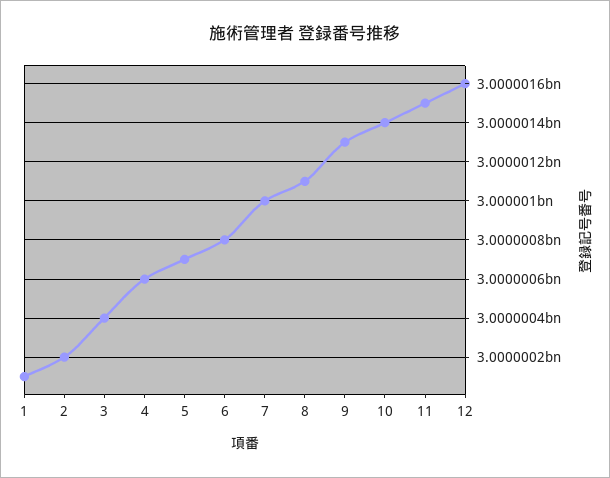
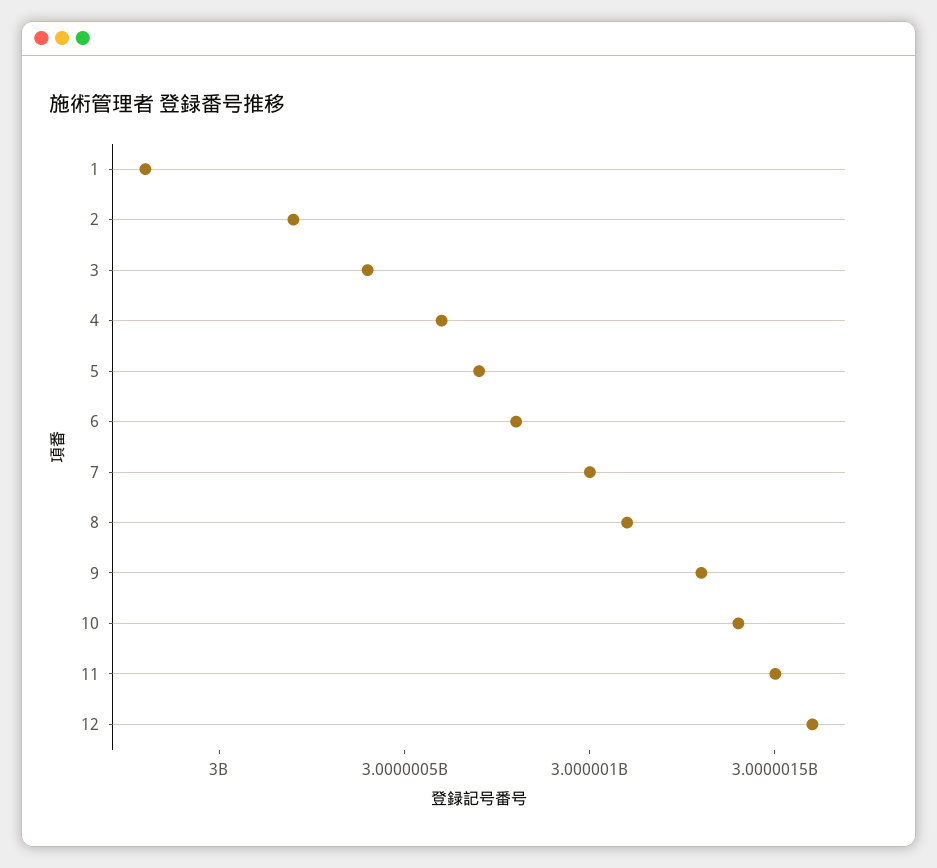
1: 3000000100 -> 2999999800

